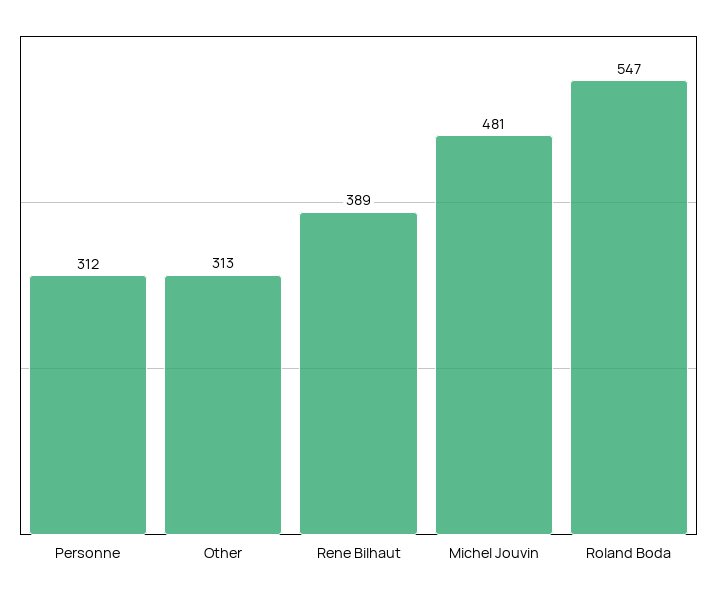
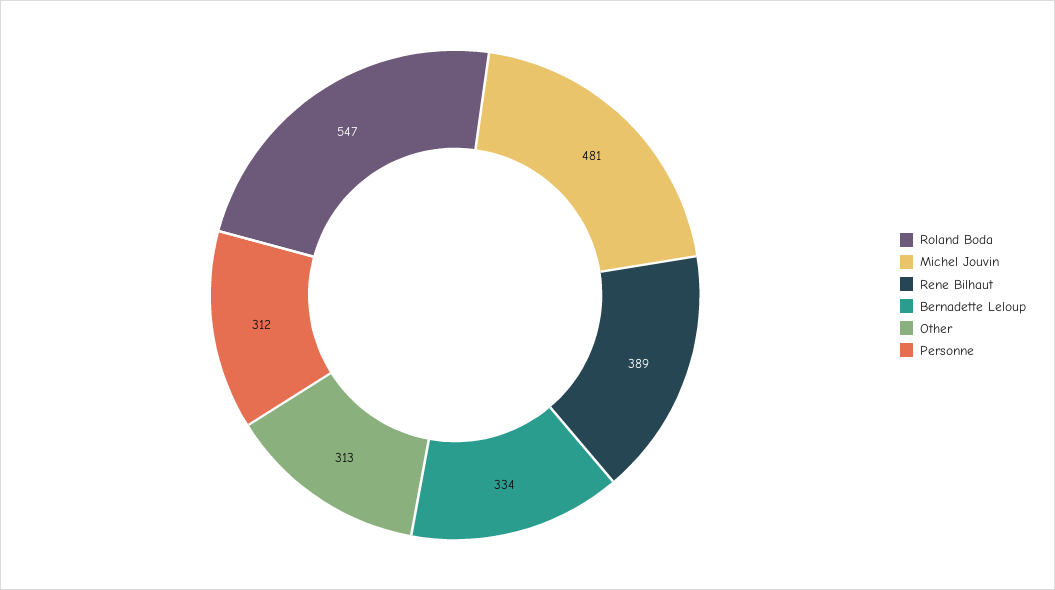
Bernadette Leloup: none -> 334

